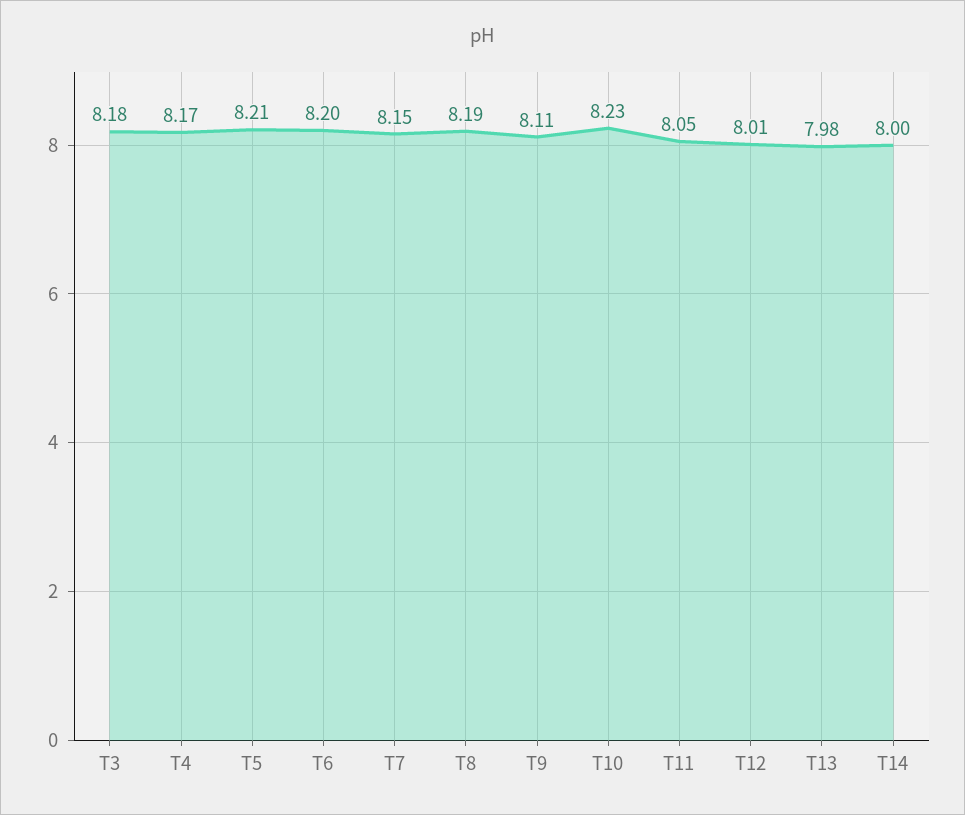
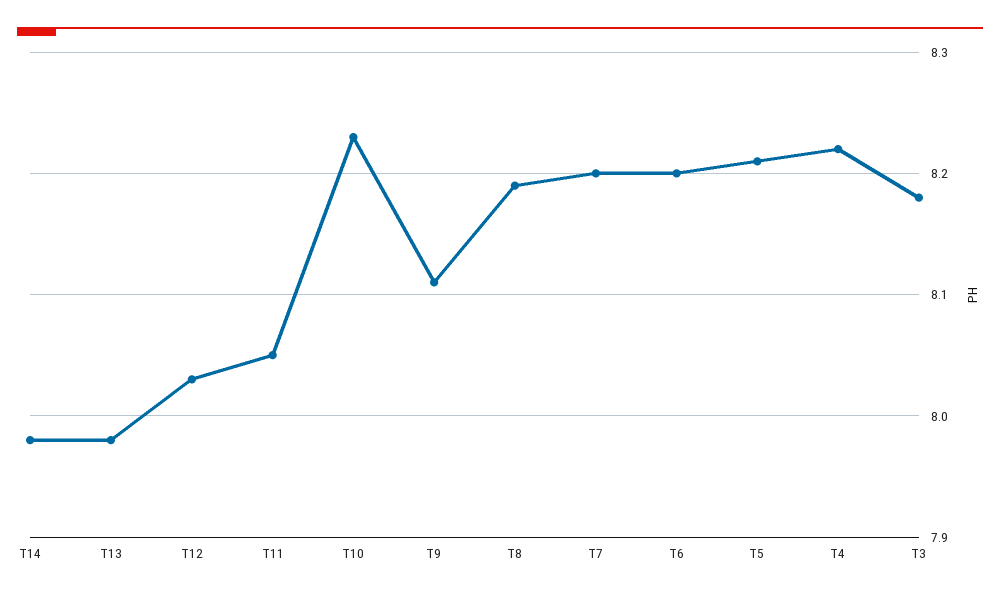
T4: 8.17 -> 8.22
T7: 8.15 -> 8.2
T12: 8.01 -> 8.03
T14: 8 -> 7.98

